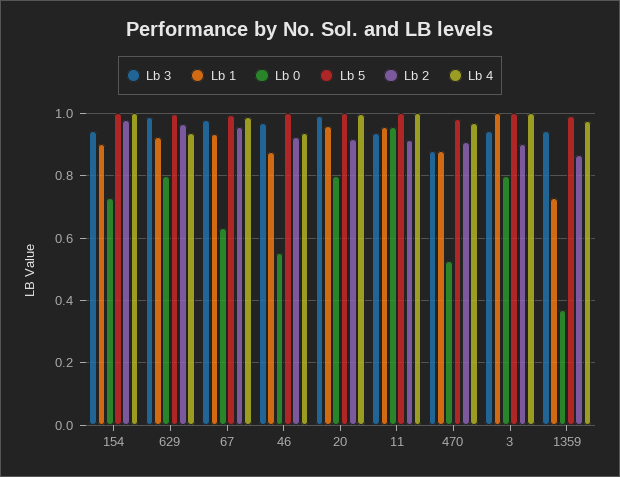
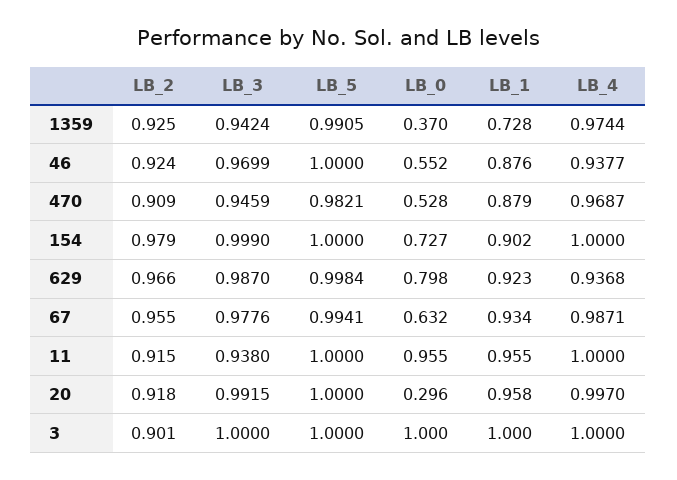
Lb 3, 154: 0.94 -> 0.999
Lb 0, 20: 0.8 -> 0.296
Lb 3, 470: 0.88 -> 0.9459
Lb 3, 3: 0.94 -> 1
Lb 0, 3: 0.8 -> 1
Lb 2, 1359: 0.86 -> 0.925

